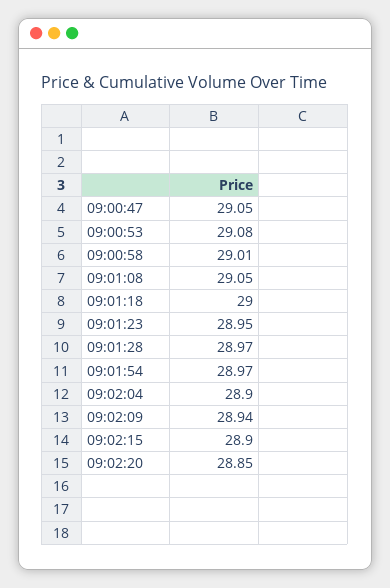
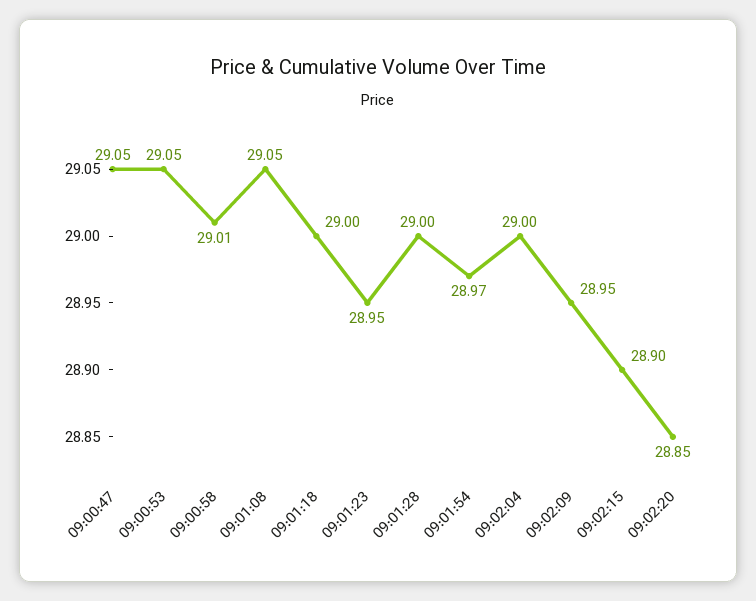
09:00:53: 29.08 -> 29.05
09:01:28: 28.97 -> 29
09:02:04: 28.9 -> 29
09:02:09: 28.94 -> 28.95

